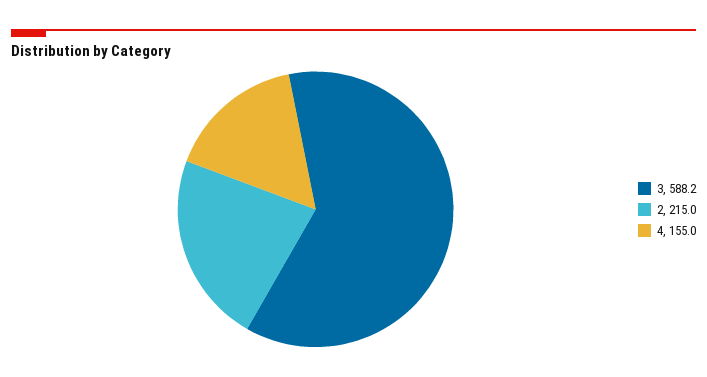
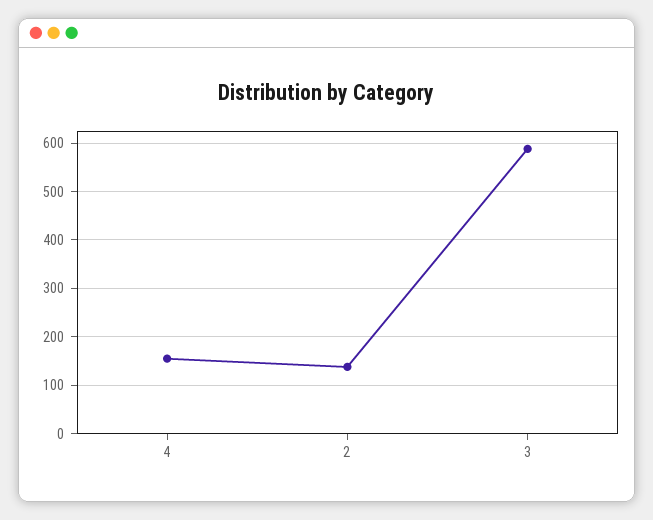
2: 215 -> 140

